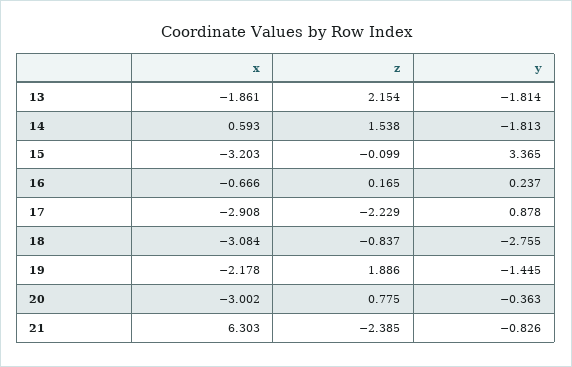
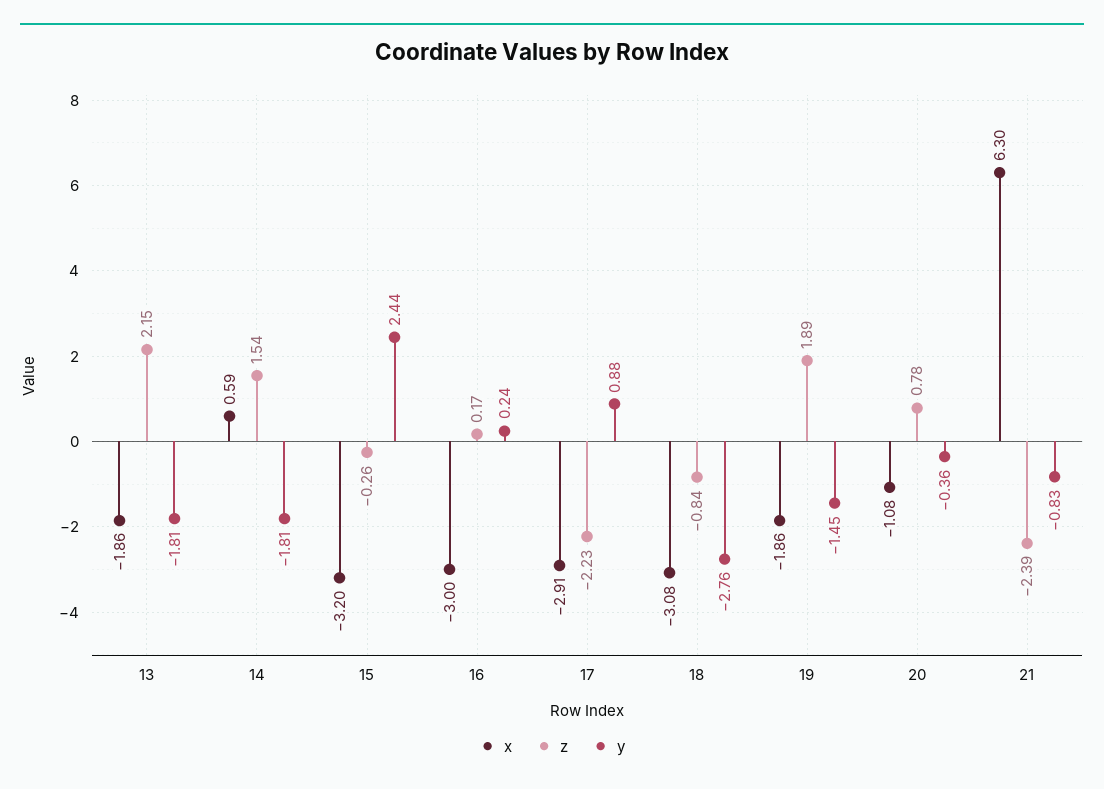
z, 15: -0.099 -> -0.26
y, 15: 3.365 -> 2.44
x, 16: -0.666 -> -3
x, 19: -2.178 -> -1.86
x, 20: -3.002 -> -1.08

